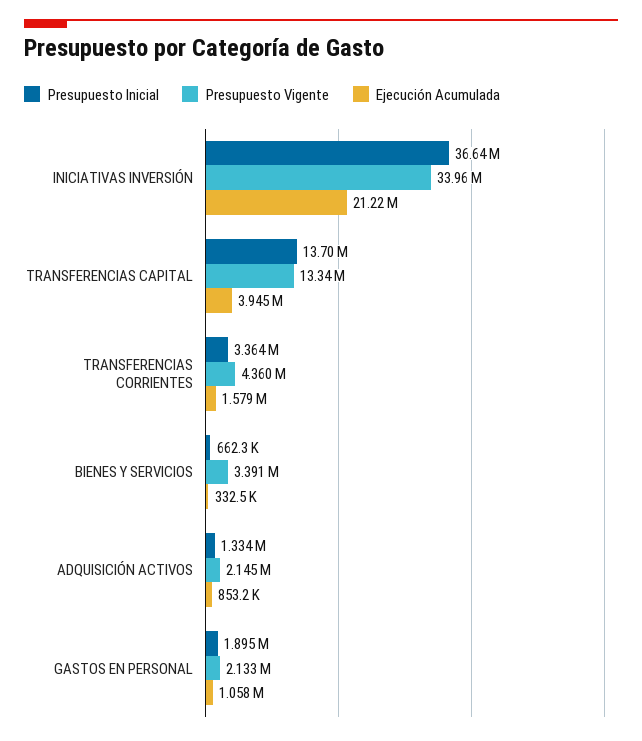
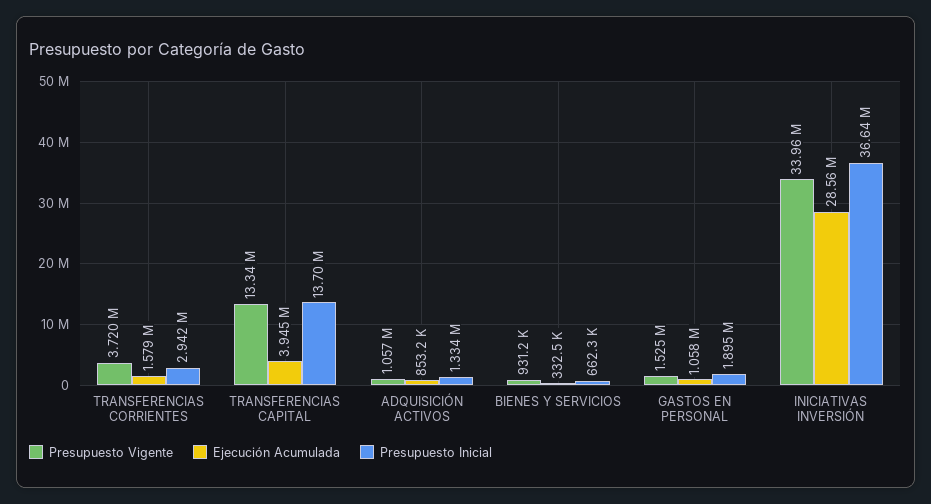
Ejecución Acumulada, INICIATIVAS INVERSIÓN: 21220000 -> 28560000
Presupuesto Inicial, TRANSFERENCIAS CORRIENTES: 3364000 -> 2942000
Presupuesto Vigente, TRANSFERENCIAS CORRIENTES: 4360000 -> 3720000
Presupuesto Vigente, BIENES Y SERVICIOS: 3391000 -> 931200
Presupuesto Vigente, ADQUISICIÓN ACTIVOS: 2145000 -> 1057000
Presupuesto Vigente, GASTOS EN PERSONAL: 2133000 -> 1525000

